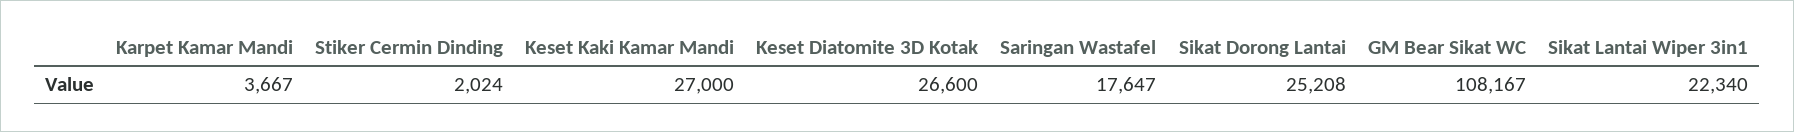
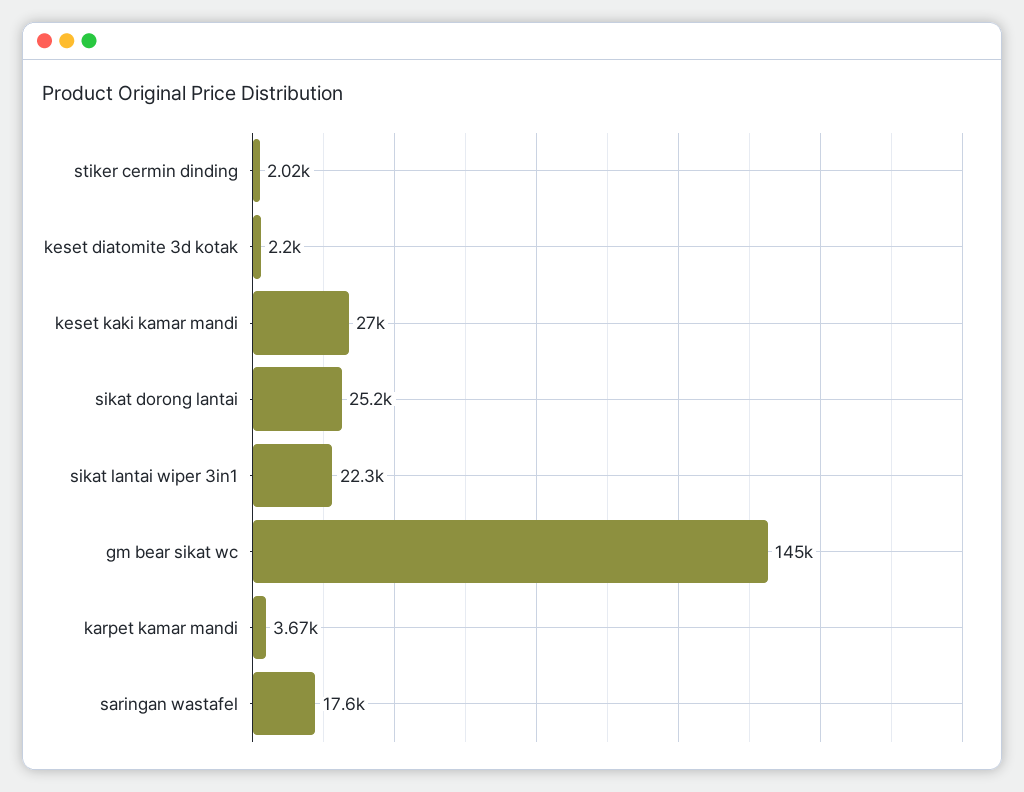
Keset Diatomite 3D Kotak: 26600 -> 2200
GM Bear Sikat WC: 108167 -> 145000

